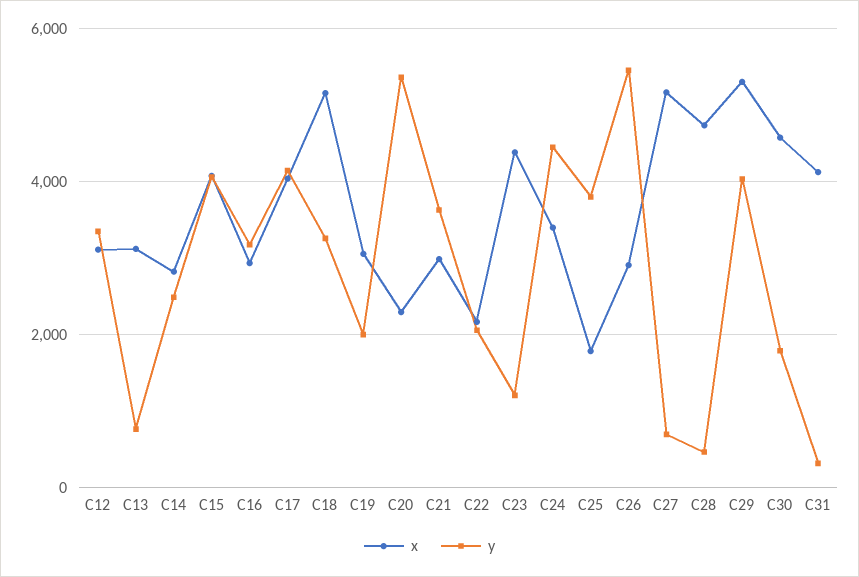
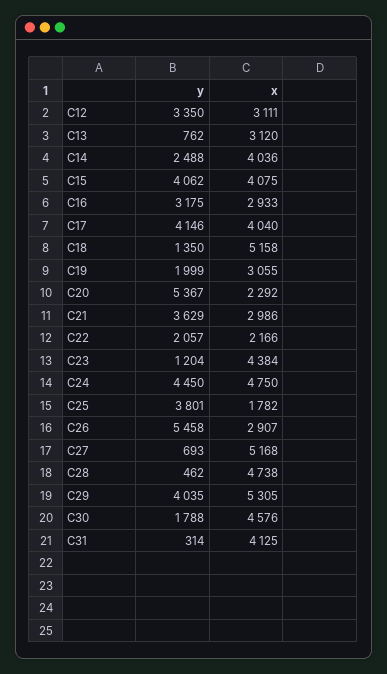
x, C14: 2800 -> 4036
y, C18: 3200 -> 1350
x, C24: 3400 -> 4750

